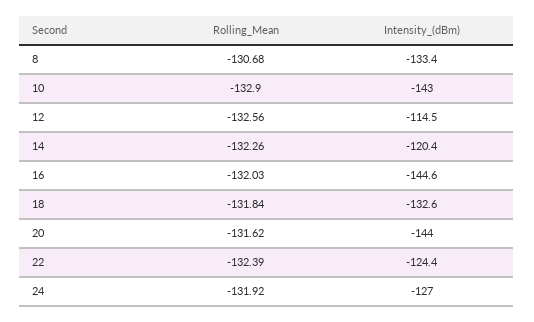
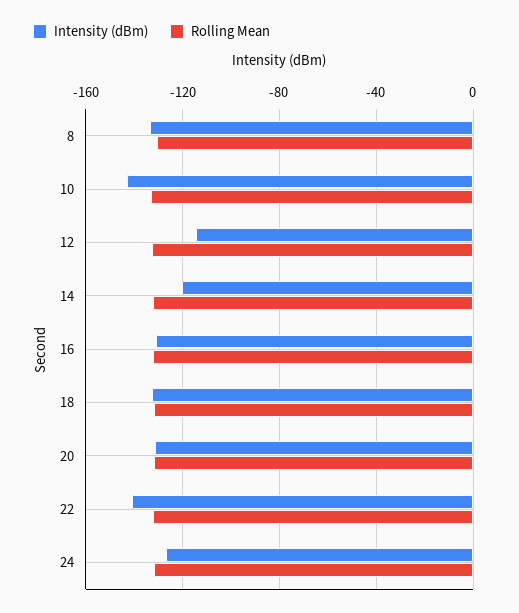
Intensity_(dBm), 16: -144.6 -> -130
Intensity_(dBm), 20: -144 -> -130
Intensity_(dBm), 22: -124.4 -> -140

